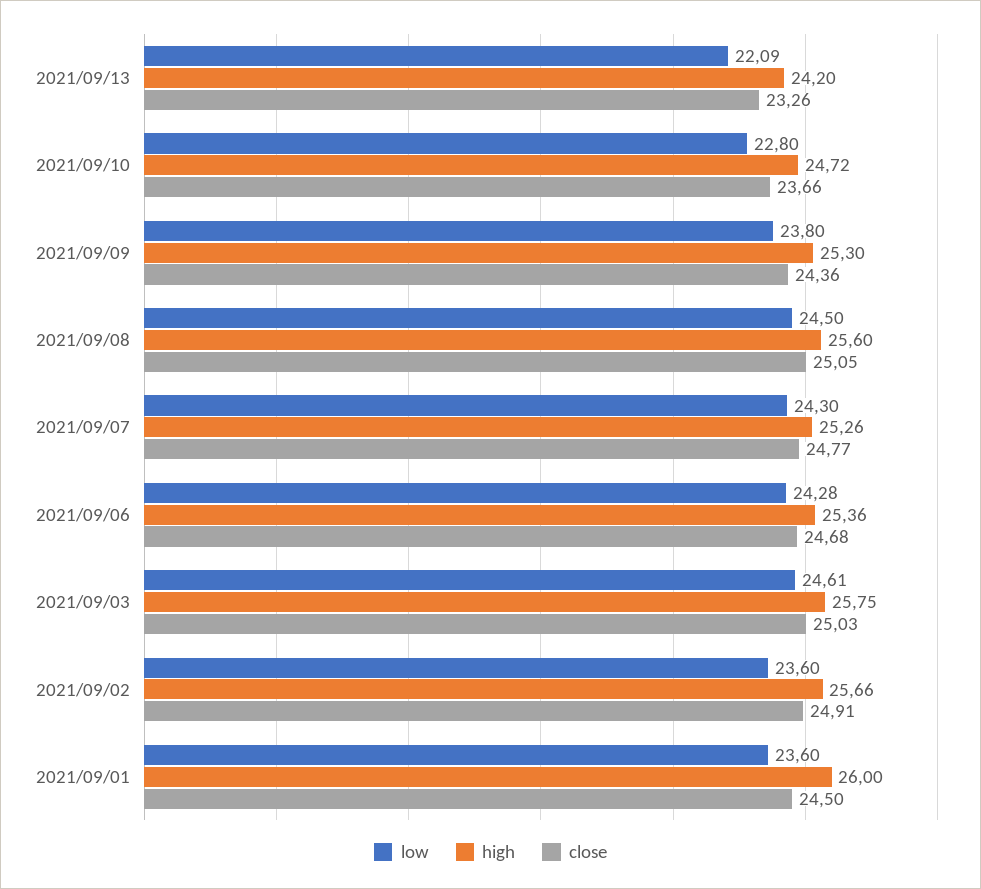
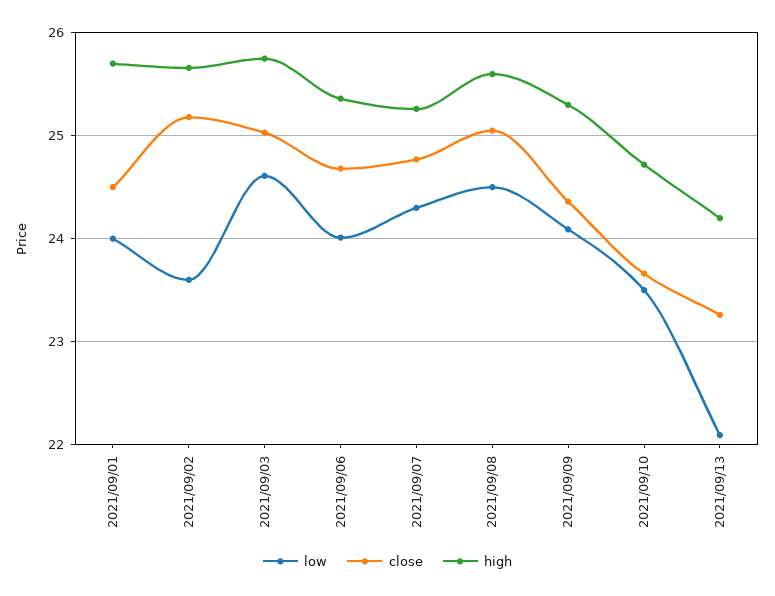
low, 2021/09/10: 22.8 -> 23.5
low, 2021/09/09: 23.8 -> 24.1
low, 2021/09/06: 24.28 -> 24
close, 2021/09/02: 24.91 -> 25.2
low, 2021/09/01: 23.6 -> 24
high, 2021/09/01: 26 -> 25.7

